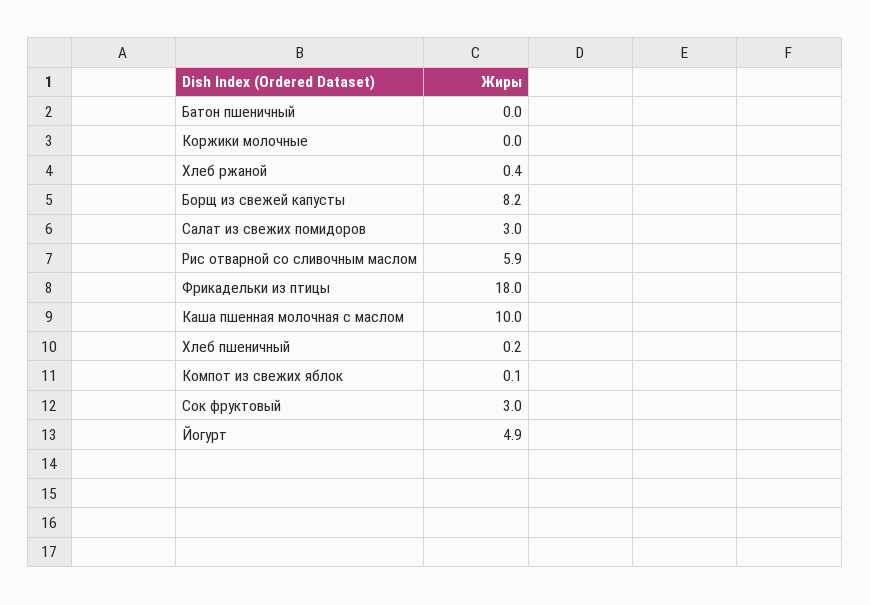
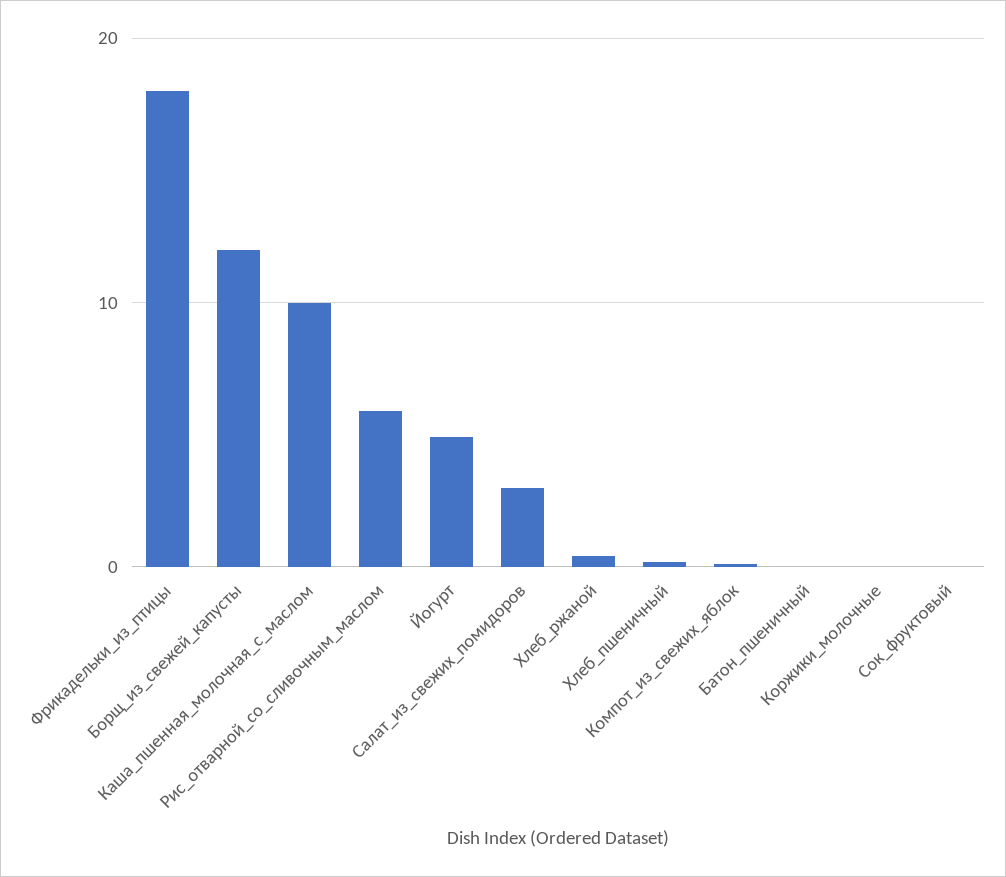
Борщ из свежей капусты: 8.2 -> 12
Сок фруктовый: 3 -> 0

